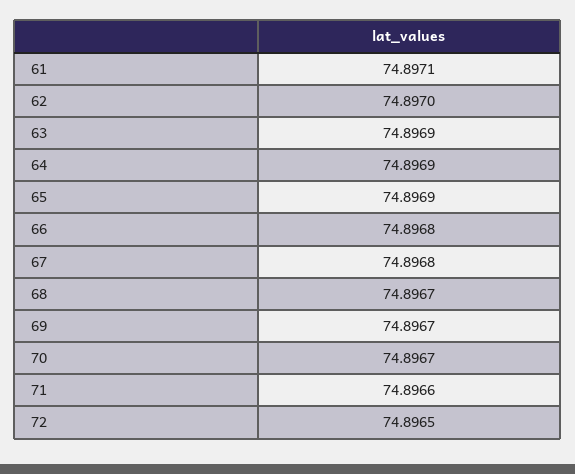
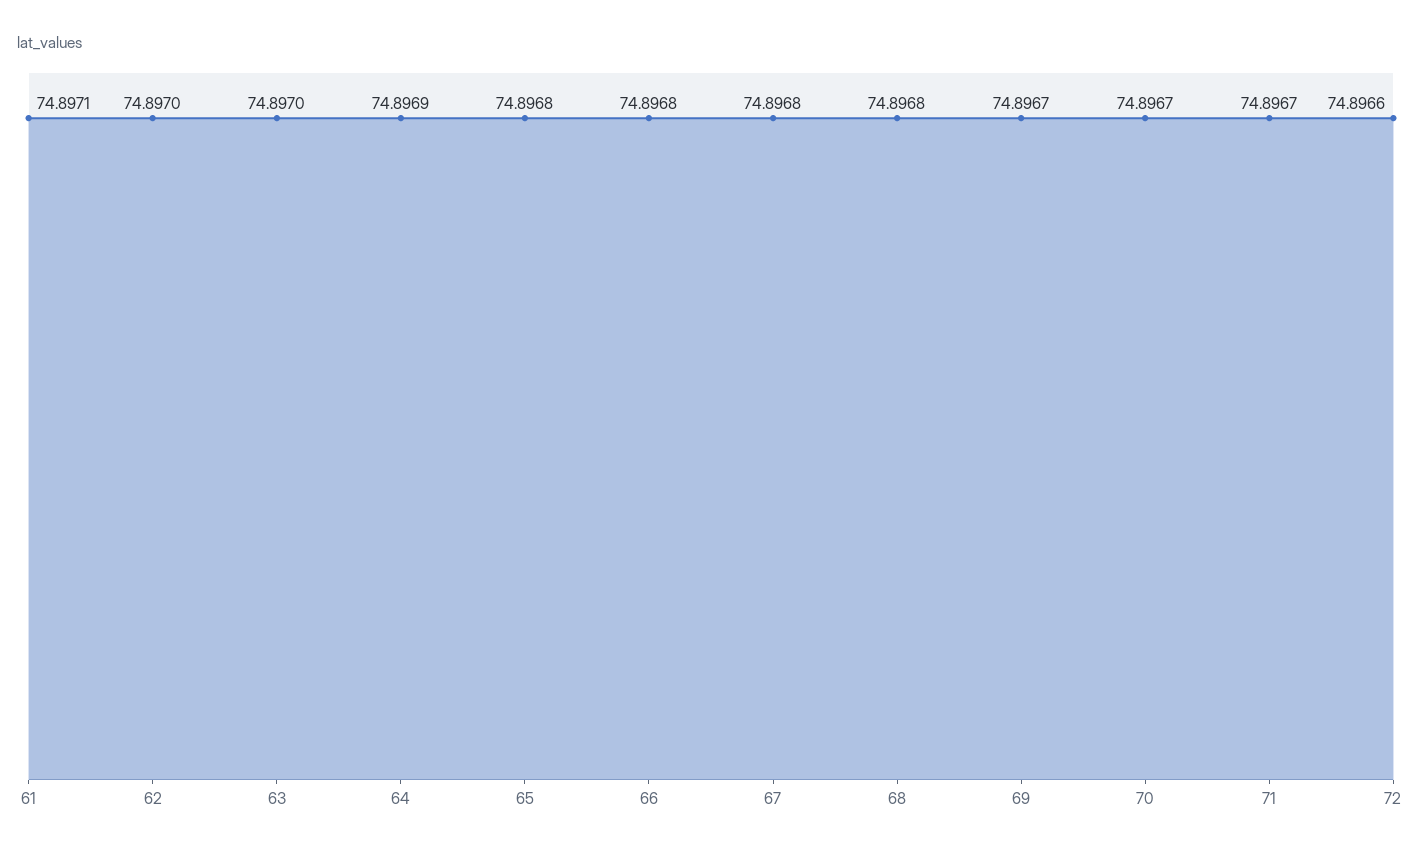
63: 74.8969 -> 74.897
65: 74.8969 -> 74.8968
68: 74.8967 -> 74.8968
71: 74.8966 -> 74.8967
72: 74.8965 -> 74.8966

